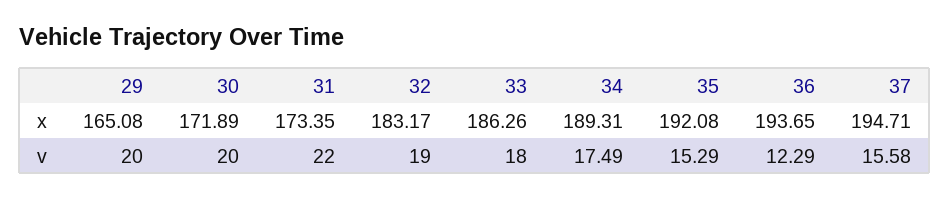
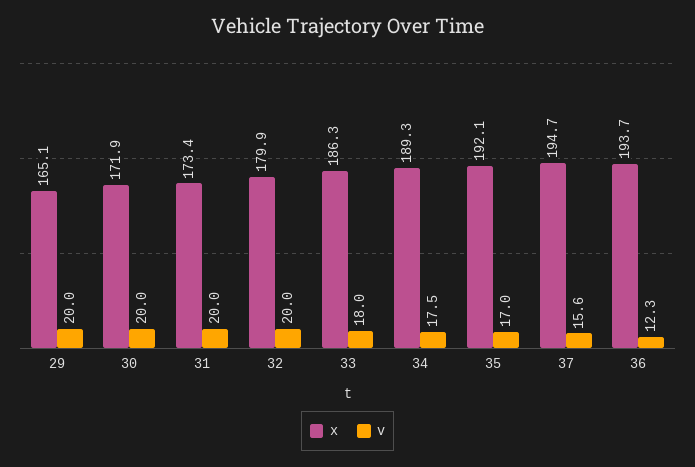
x, 32: 183.17 -> 179.9
v, 31: 22 -> 20
v, 32: 19 -> 20
v, 35: 15.29 -> 17

